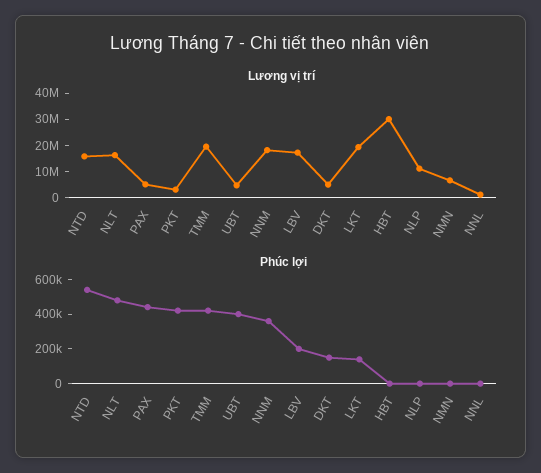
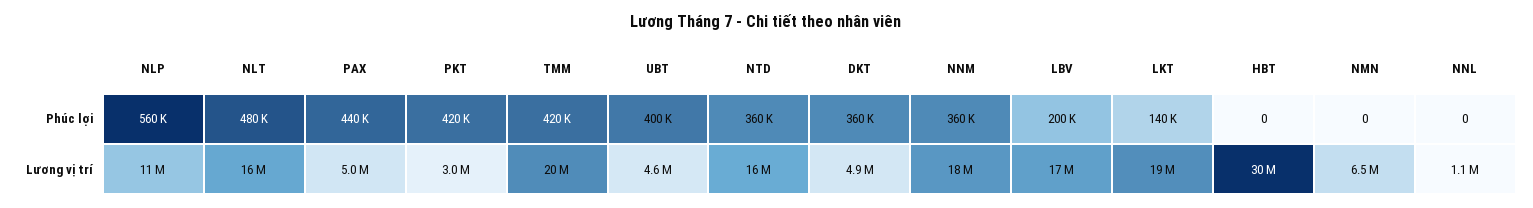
Phúc lợi, NTD: 550000 -> 360000
Phúc lợi, DKT: 150000 -> 360000
Phúc lợi, NLP: 0 -> 560000

